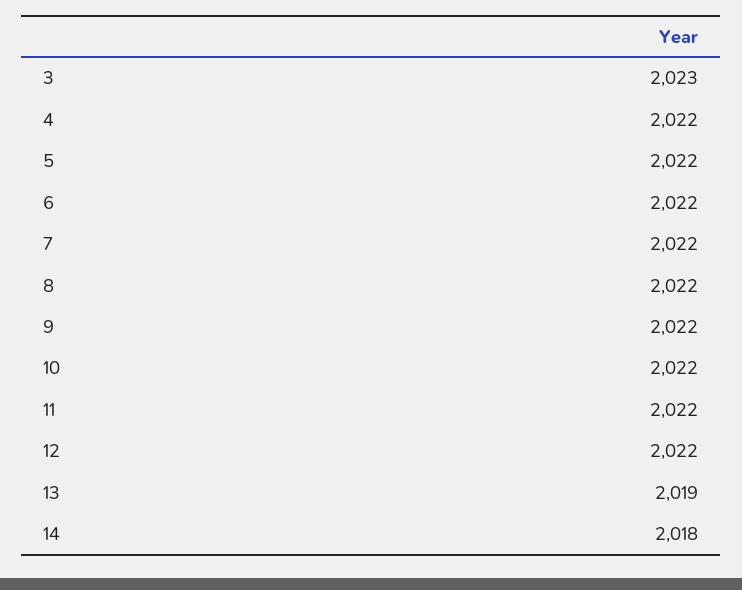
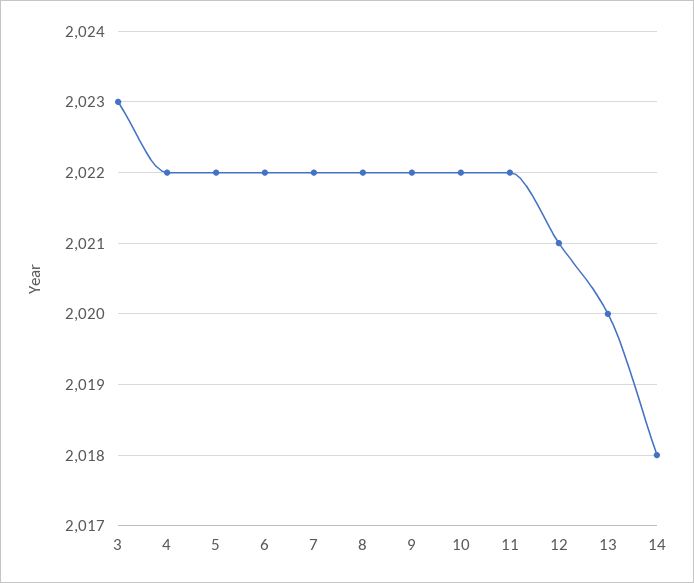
12: 2022 -> 2021
13: 2019 -> 2020

